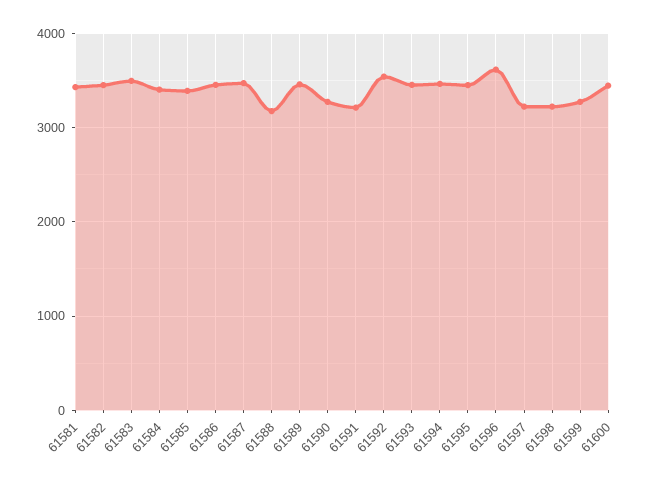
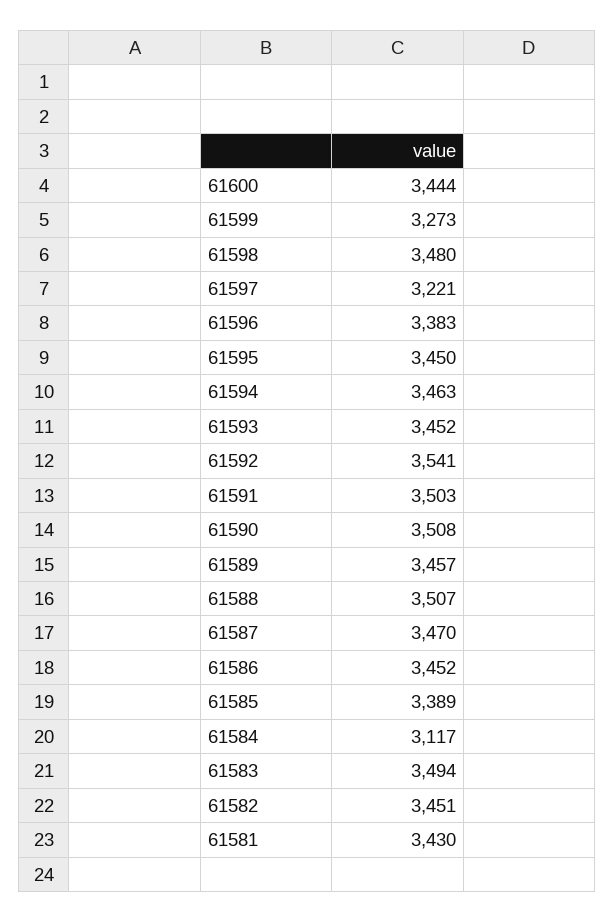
61584: 3400 -> 3117
61588: 3200 -> 3507
61590: 3300 -> 3508
61591: 3200 -> 3503
61596: 3600 -> 3383
61598: 3200 -> 3480

